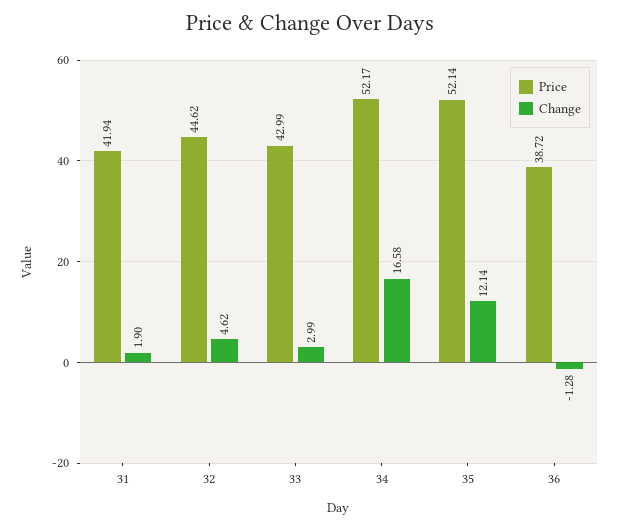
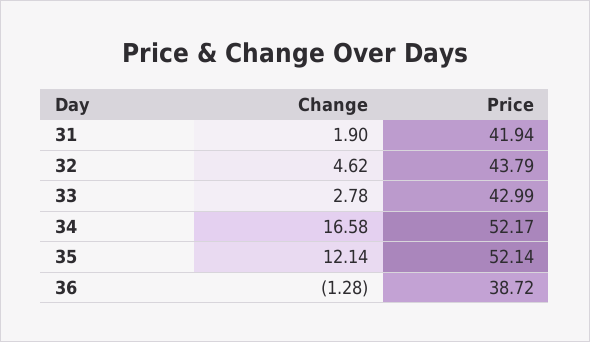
Price, 32: 44.62 -> 43.79
Change, 33: 2.99 -> 2.78

